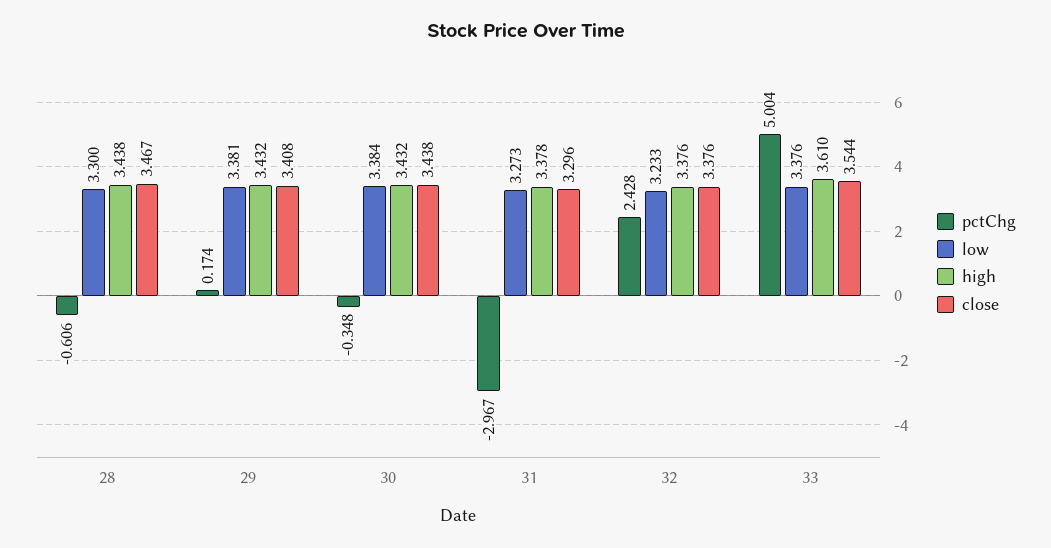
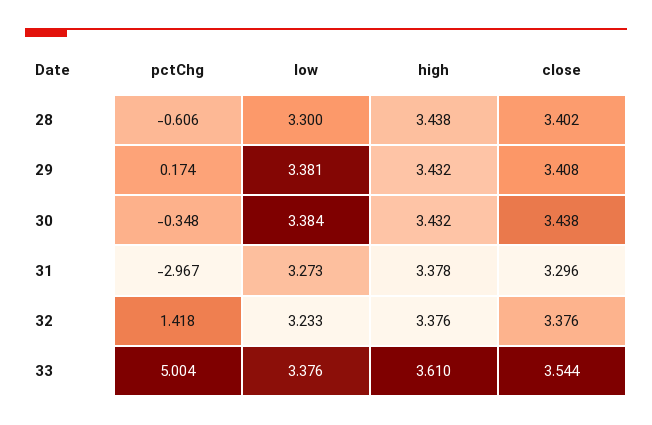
close, 28: 3.467 -> 3.402
pctChg, 32: 2.428 -> 1.418

